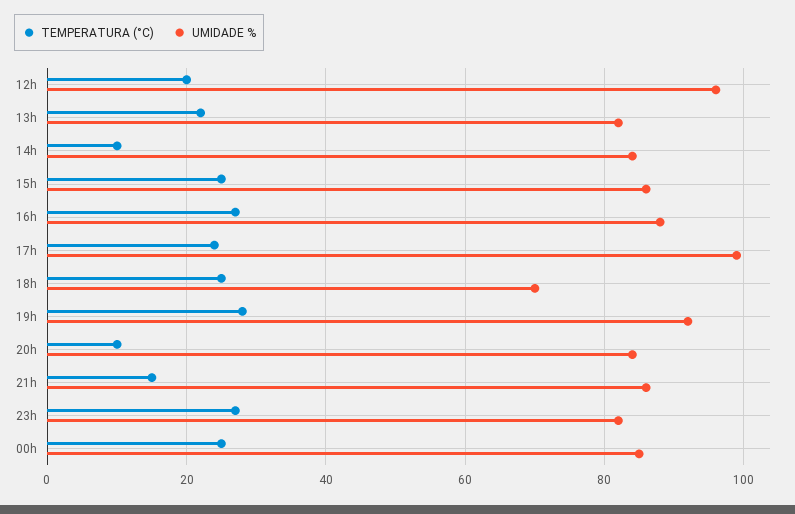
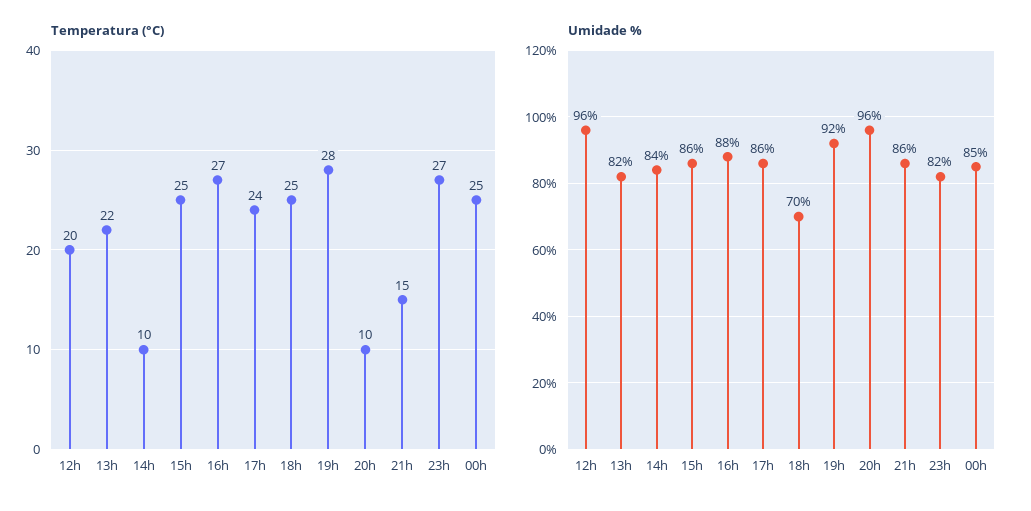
UMIDADE %, 17h: 100 -> 86
UMIDADE %, 20h: 85 -> 96

